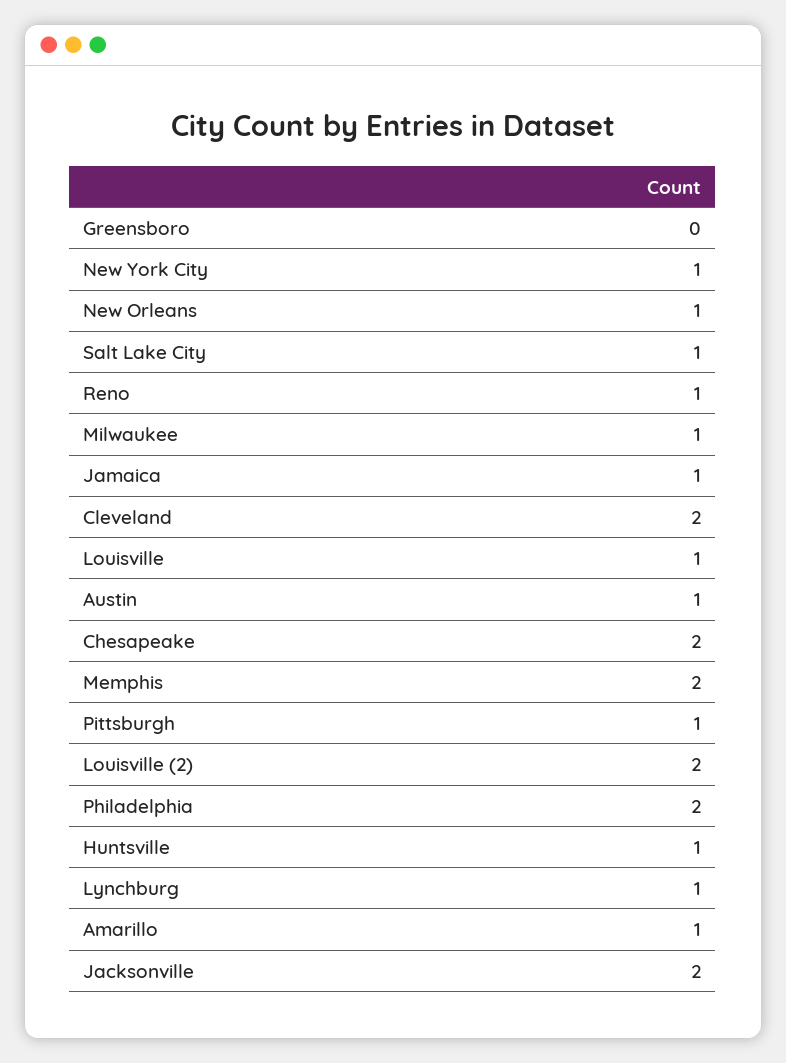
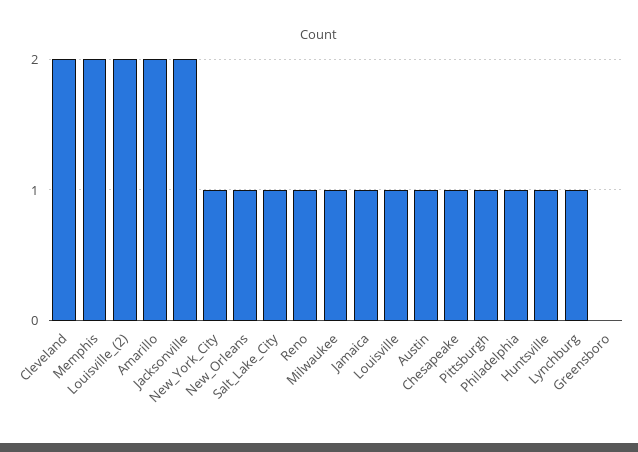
Chesapeake: 2 -> 1
Philadelphia: 2 -> 1
Amarillo: 1 -> 2

